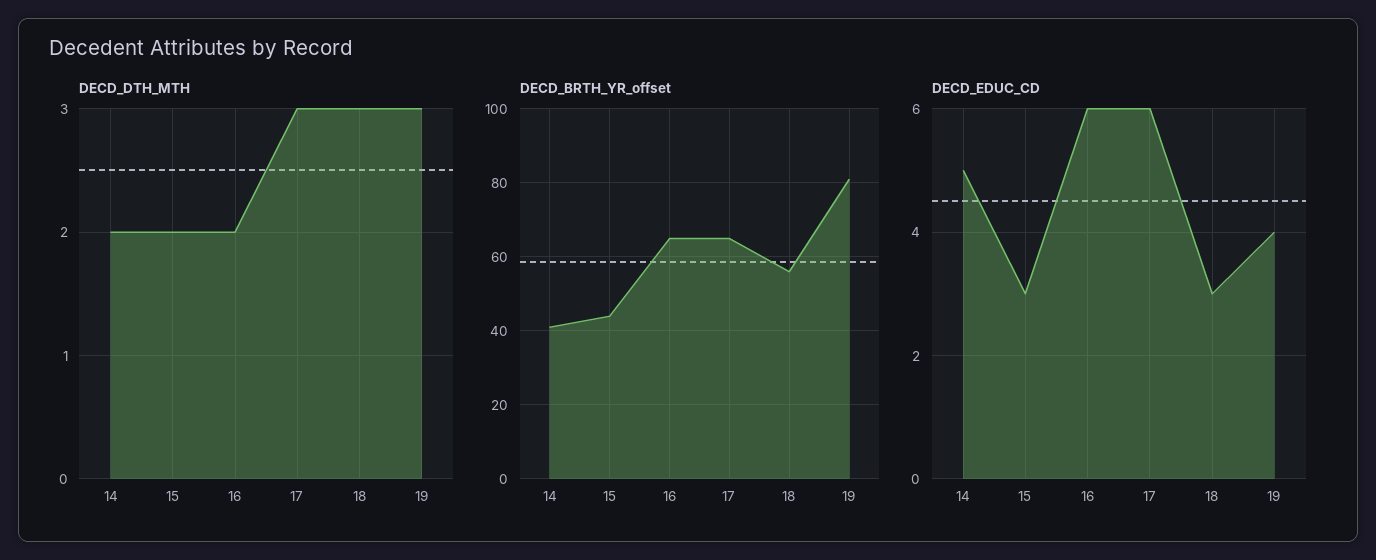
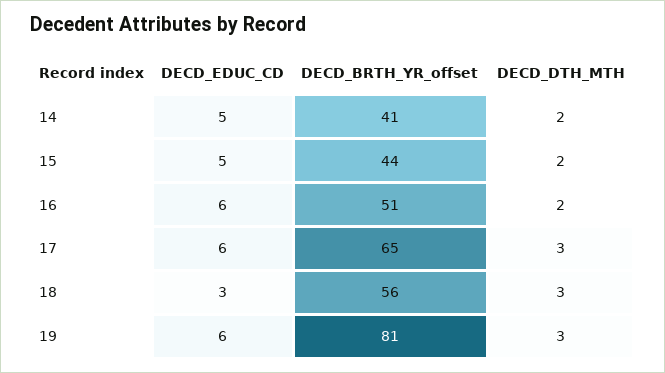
DECD_BRTH_YR_offset, 16: 65 -> 51
DECD_EDUC_CD, 15: 3 -> 5
DECD_EDUC_CD, 19: 4 -> 6

